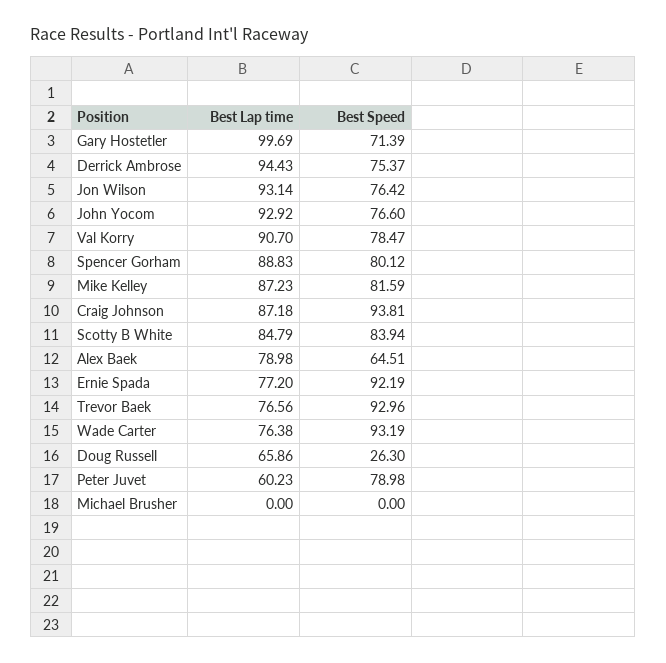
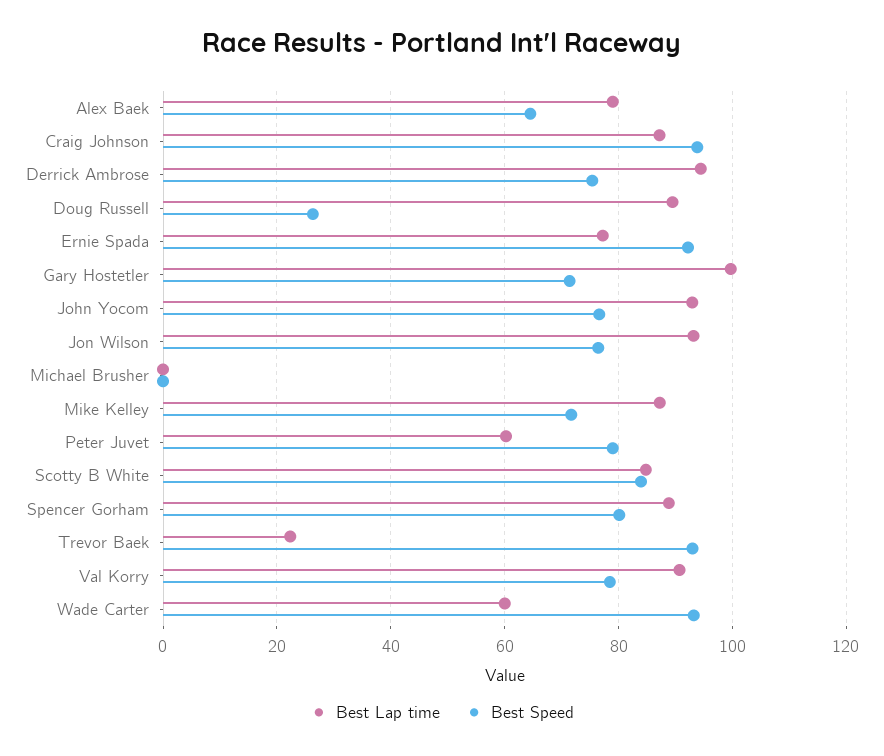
Best Speed, Mike Kelley: 81.59 -> 72
Best Lap time, Trevor Baek: 76.56 -> 22
Best Lap time, Wade Carter: 76.38 -> 60
Best Lap time, Doug Russell: 65.86 -> 90

